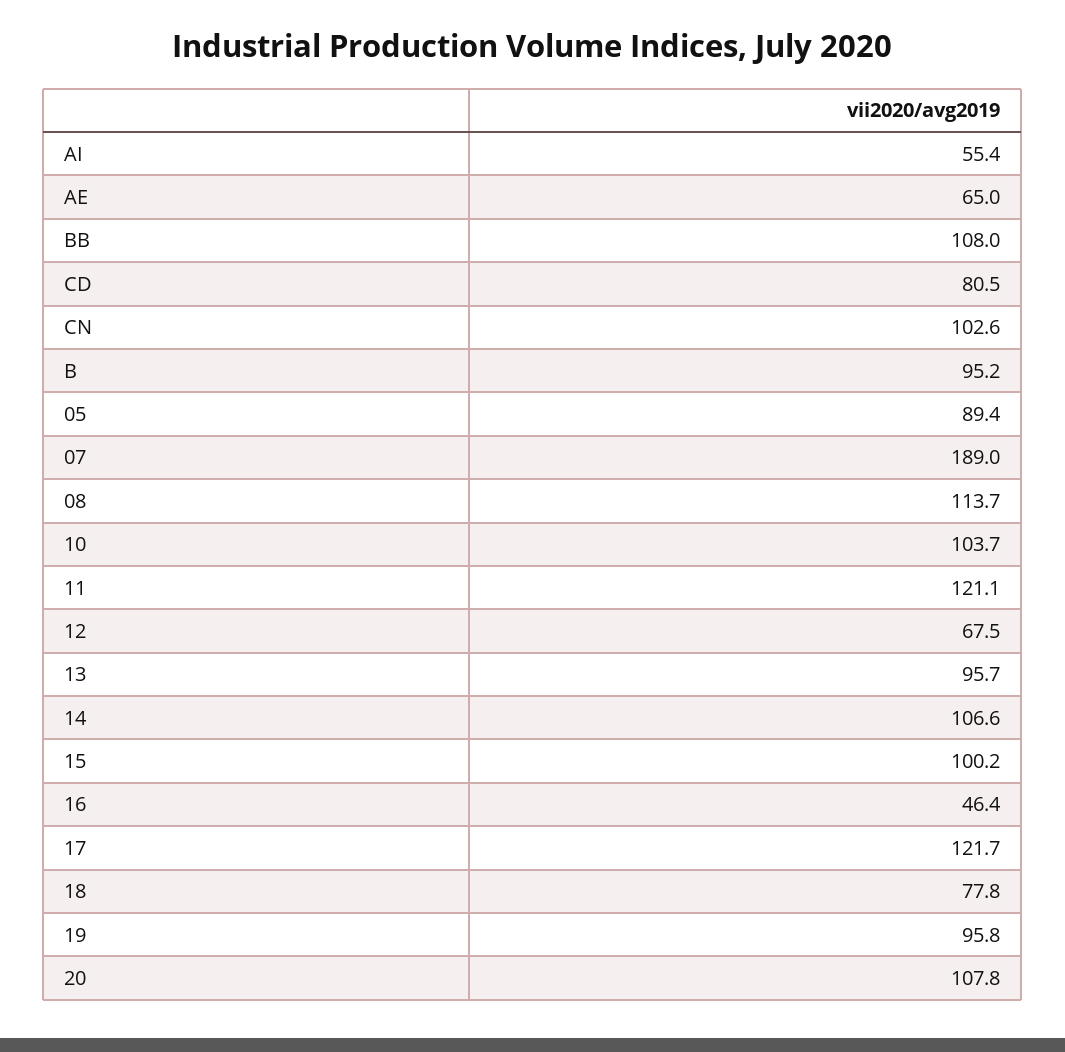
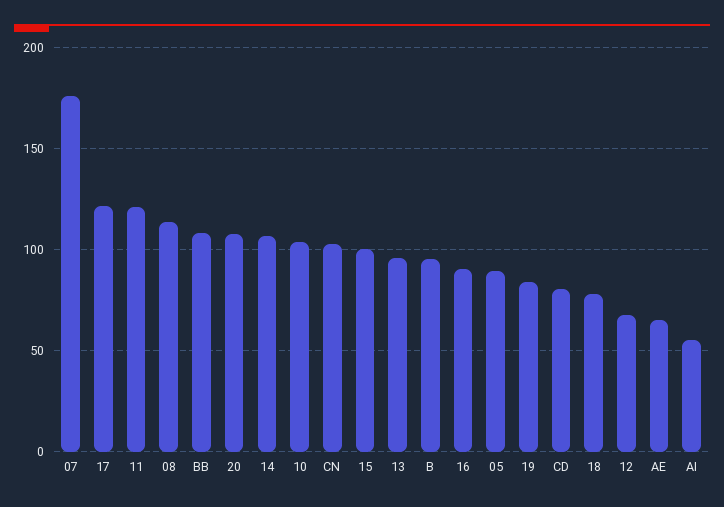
07: 189 -> 175
16: 46.4 -> 90
19: 95.8 -> 85

